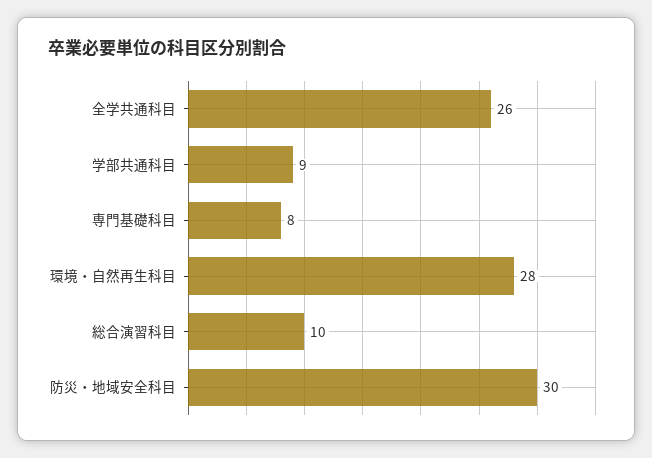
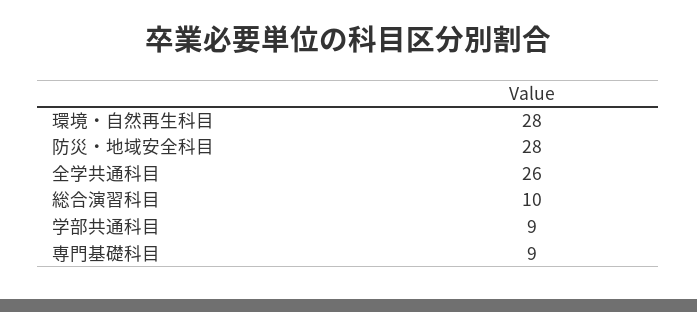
専門基礎科目: 8 -> 9
防災・地域安全科目: 30 -> 28

